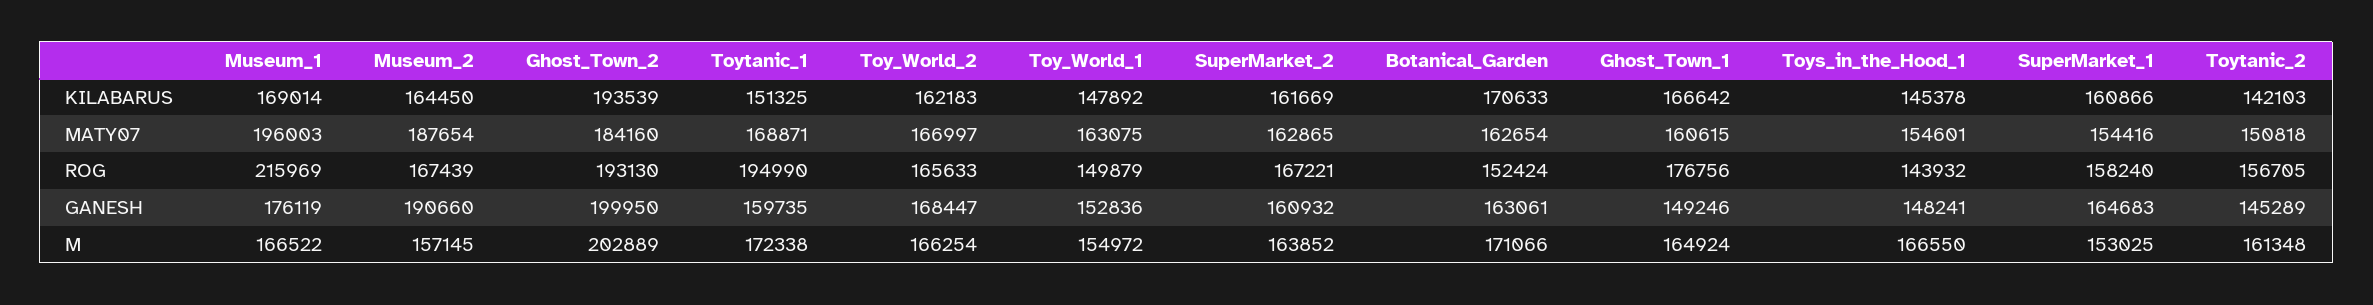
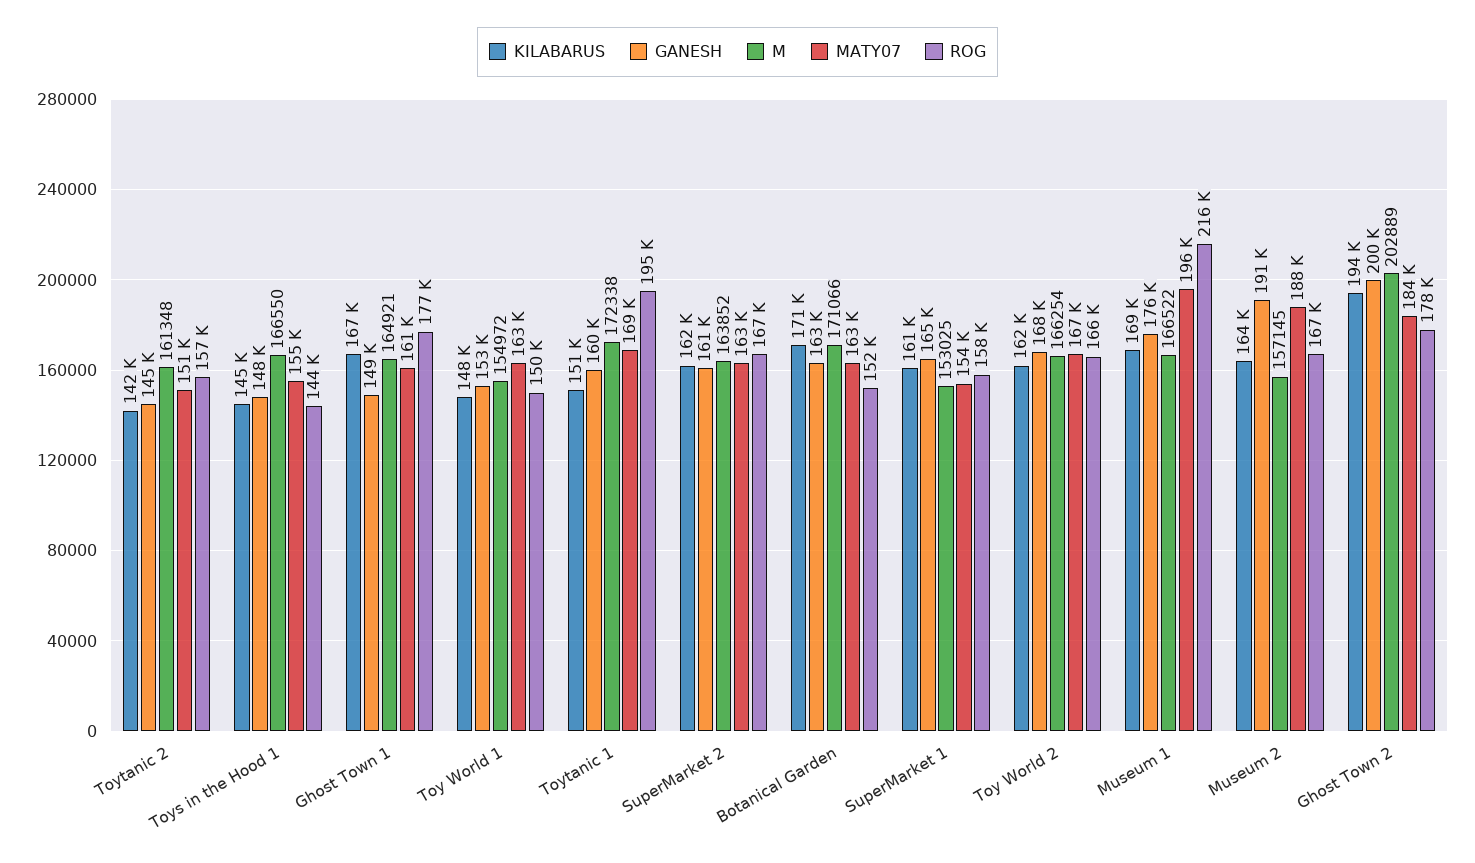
ROG, Ghost_Town_2: 193130 -> 178000
M, Ghost_Town_1: 164924 -> 164921

